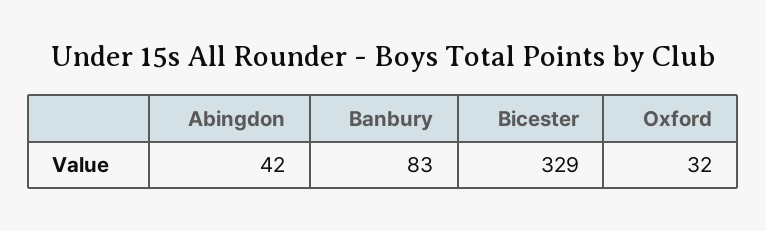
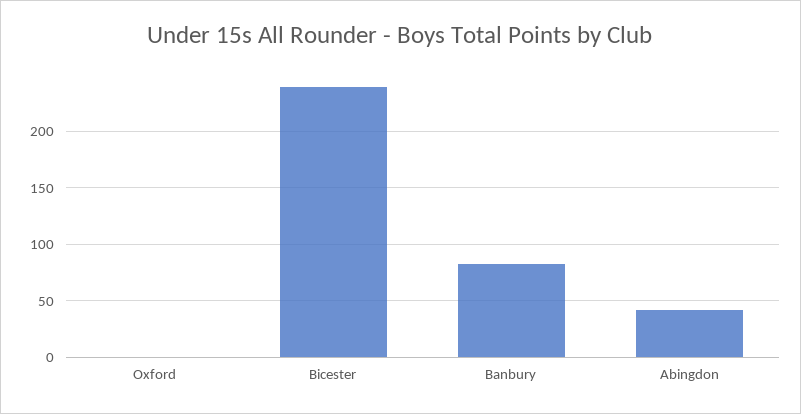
Bicester: 329 -> 240
Oxford: 32 -> 0

